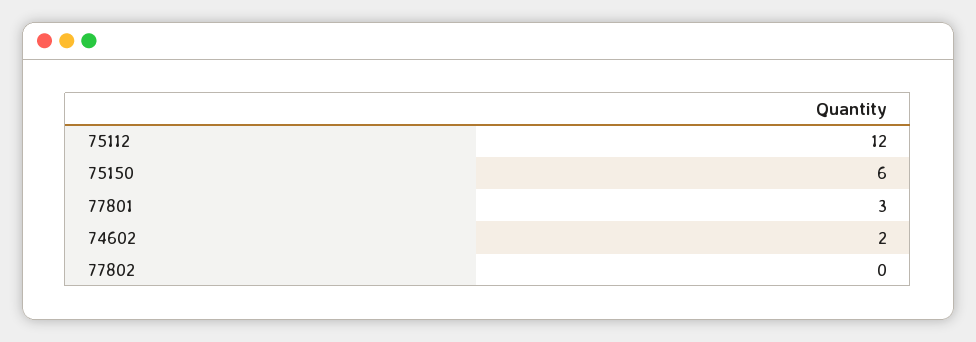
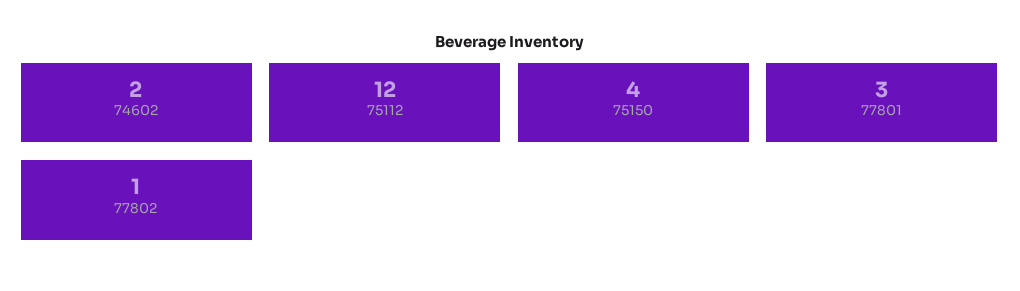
75150: 6 -> 4
77802: 0 -> 1

